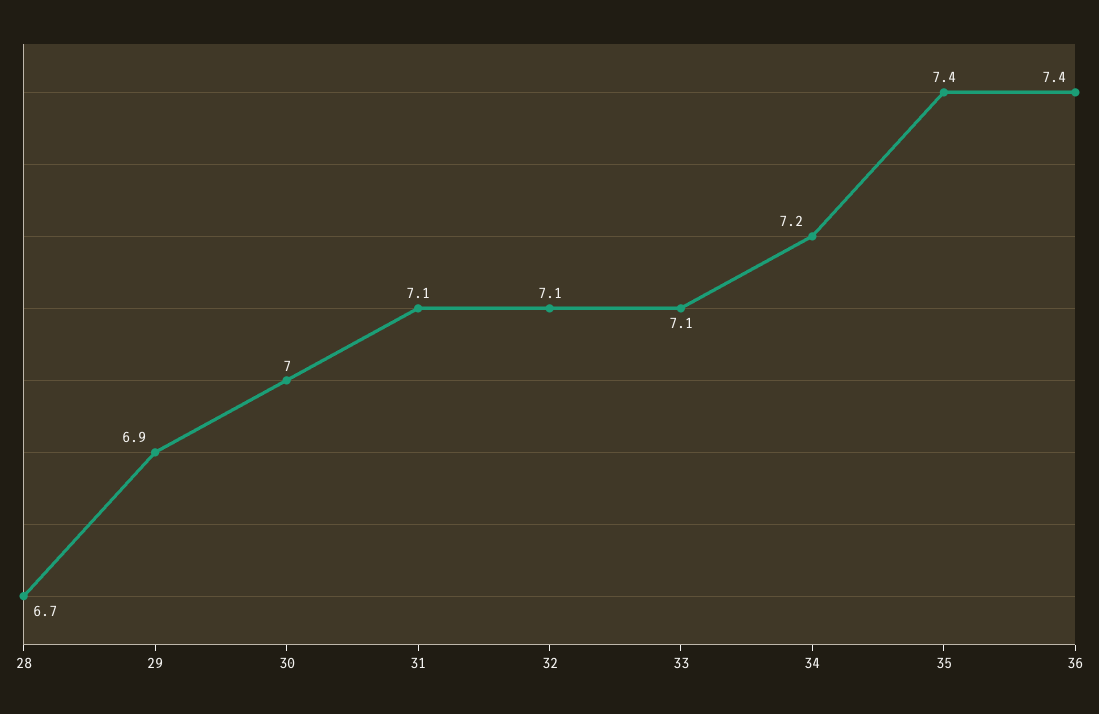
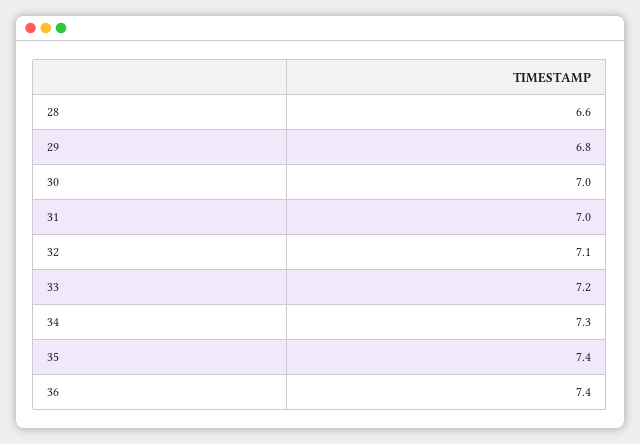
28: 6.7 -> 6.6
29: 6.9 -> 6.8
31: 7.1 -> 7
33: 7.1 -> 7.2
34: 7.2 -> 7.3

